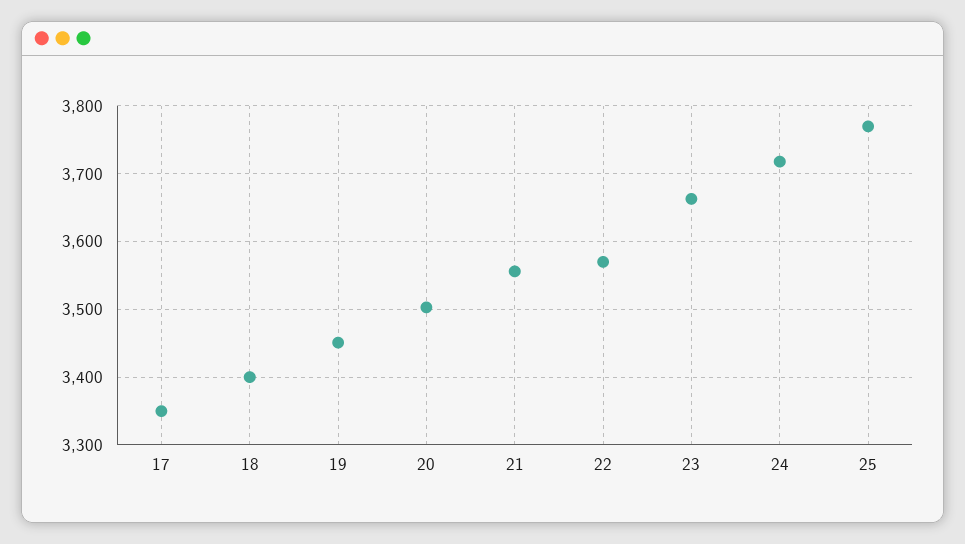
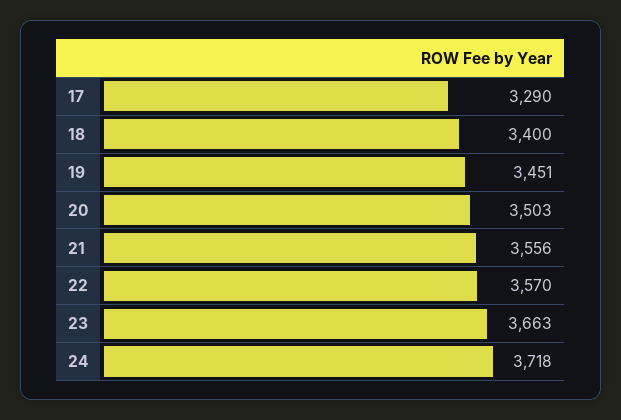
17: 3350 -> 3290
25: 3770 -> none

